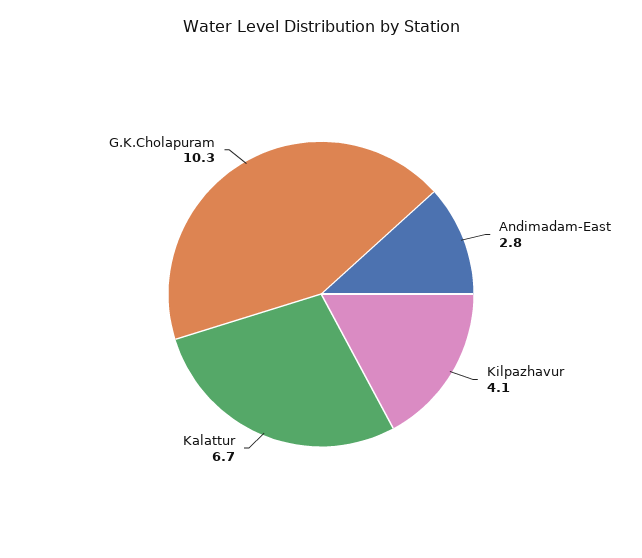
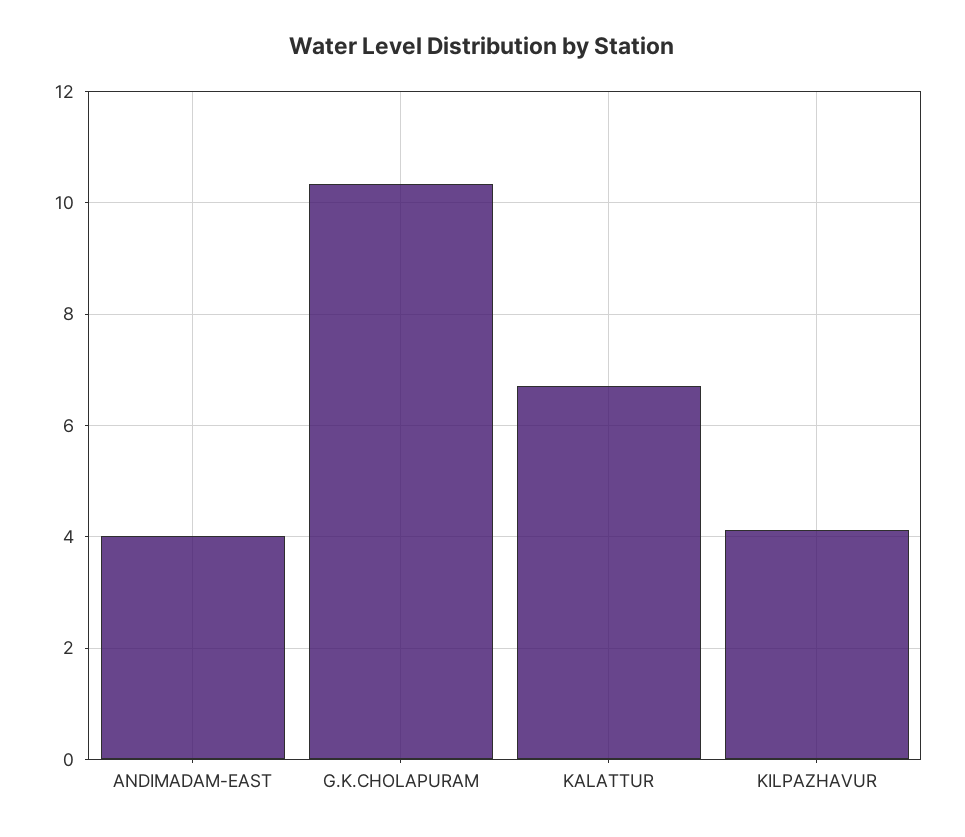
Andimadam-East: 2.8 -> 4

